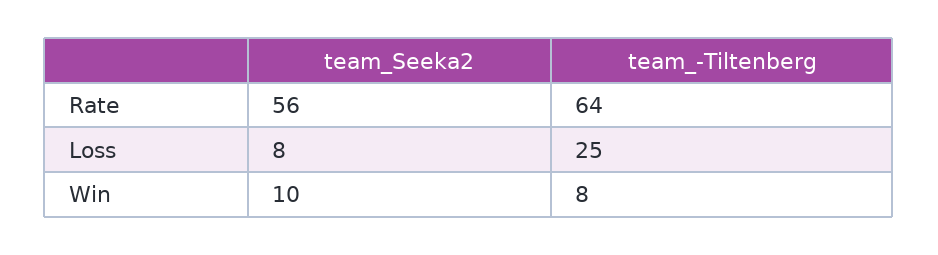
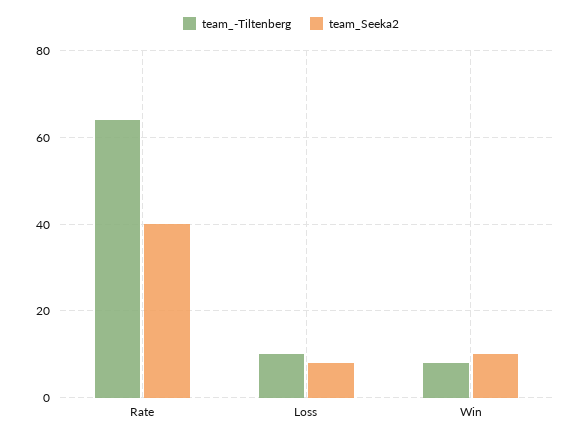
team_Seeka2, Rate: 56 -> 40
team_-Tiltenberg, Loss: 25 -> 10

